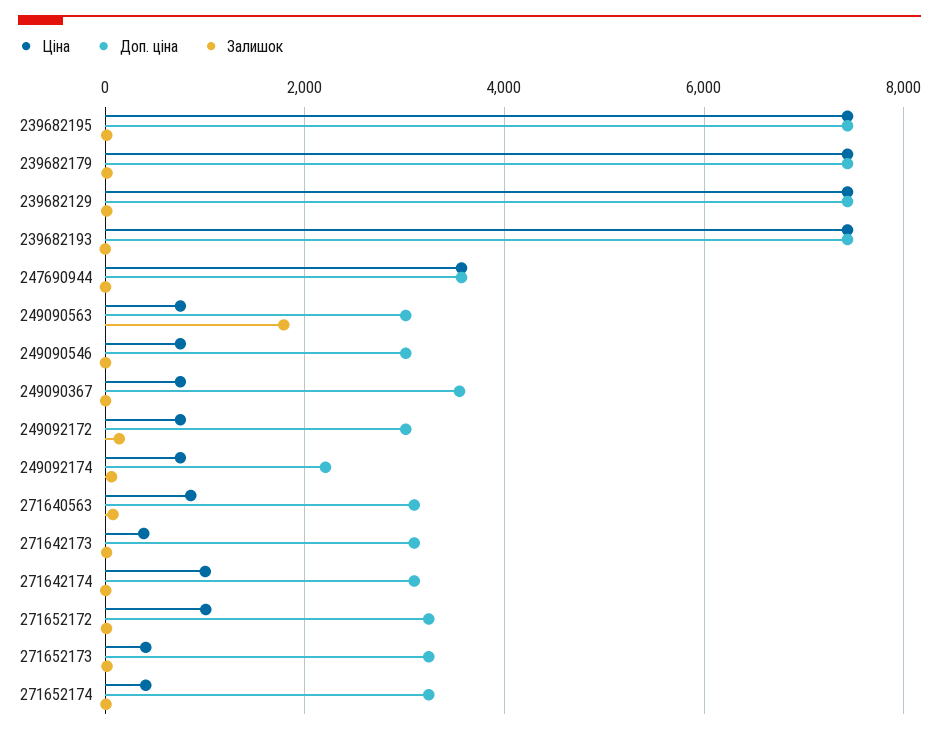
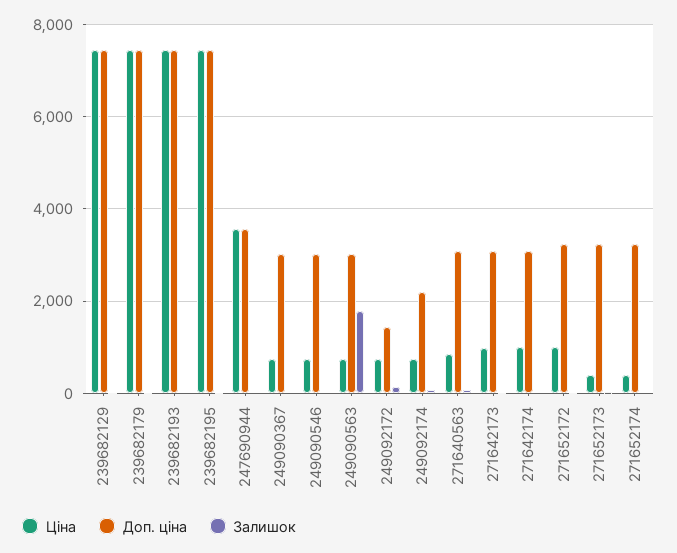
Доп. ціна, 249090367: 3600 -> 3000
Доп. ціна, 249092172: 3000 -> 1400
Ціна, 271642173: 400 -> 1000

